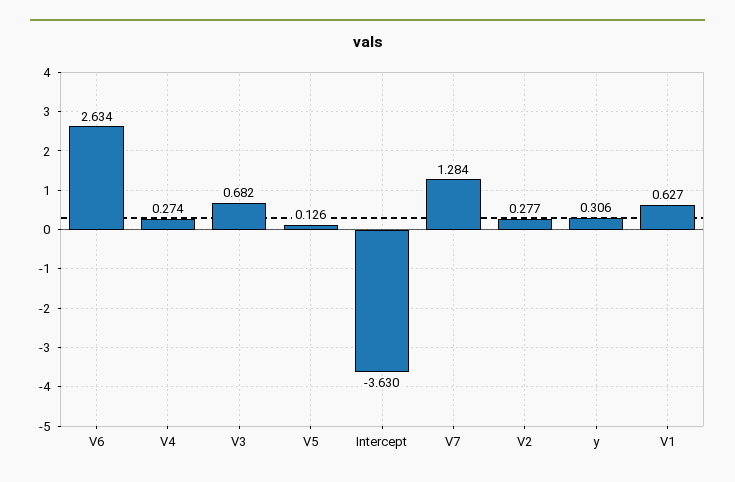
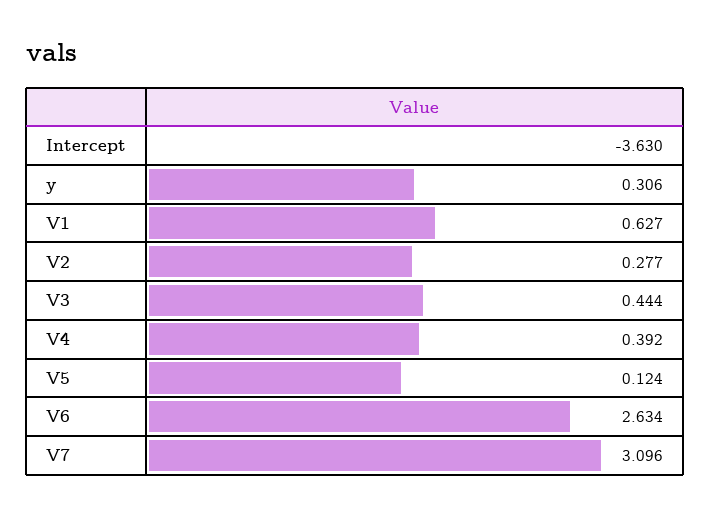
V4: 0.274 -> 0.392
V3: 0.682 -> 0.444
V5: 0.126 -> 0.124
V7: 1.284 -> 3.096

